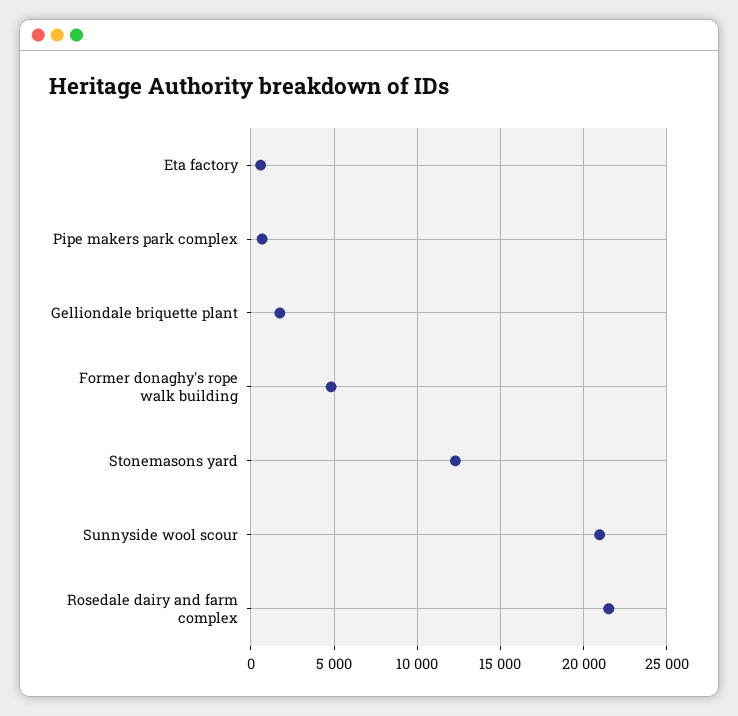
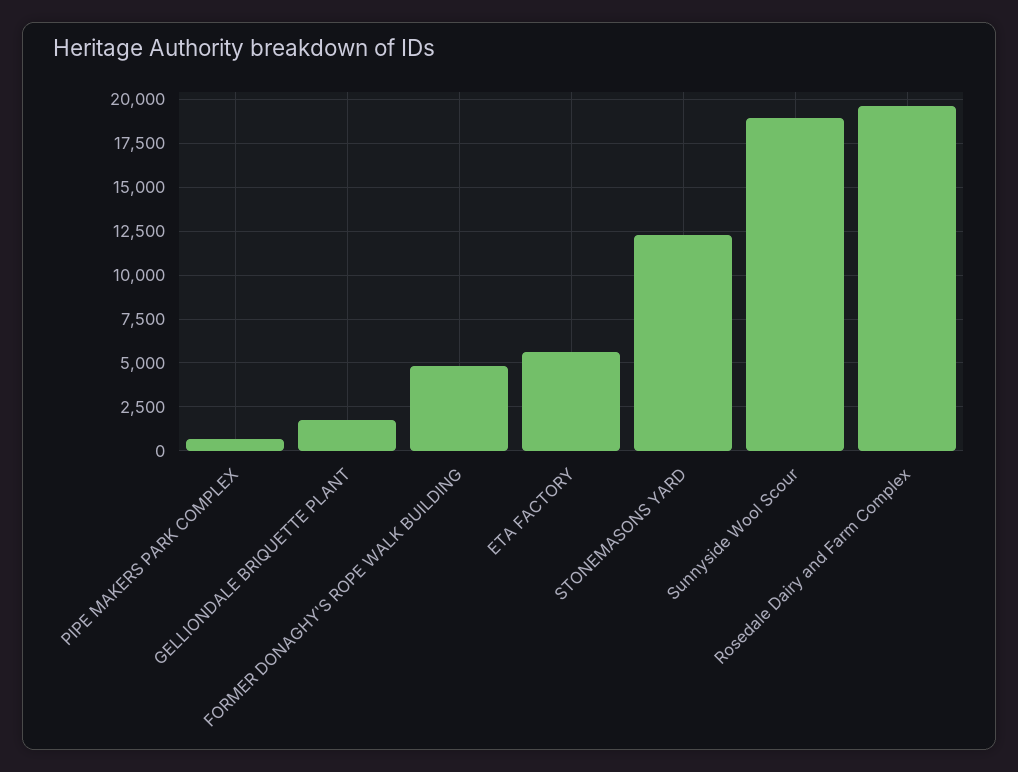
Eta factory: 500 -> 5500
Sunnyside wool scour: 21000 -> 19000
Rosedale dairy and farm complex: 21500 -> 19500

